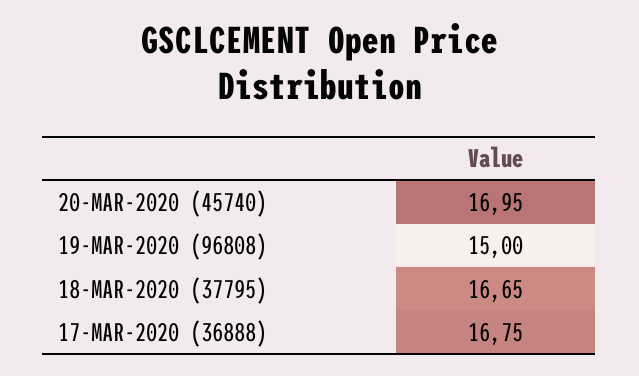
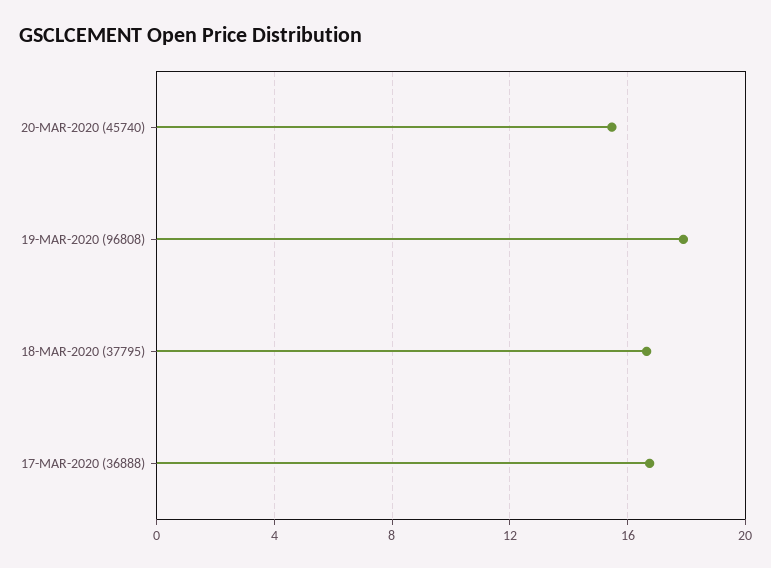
20-MAR-2020 (45740): 16.95 -> 15.5
19-MAR-2020 (96808): 15 -> 18

